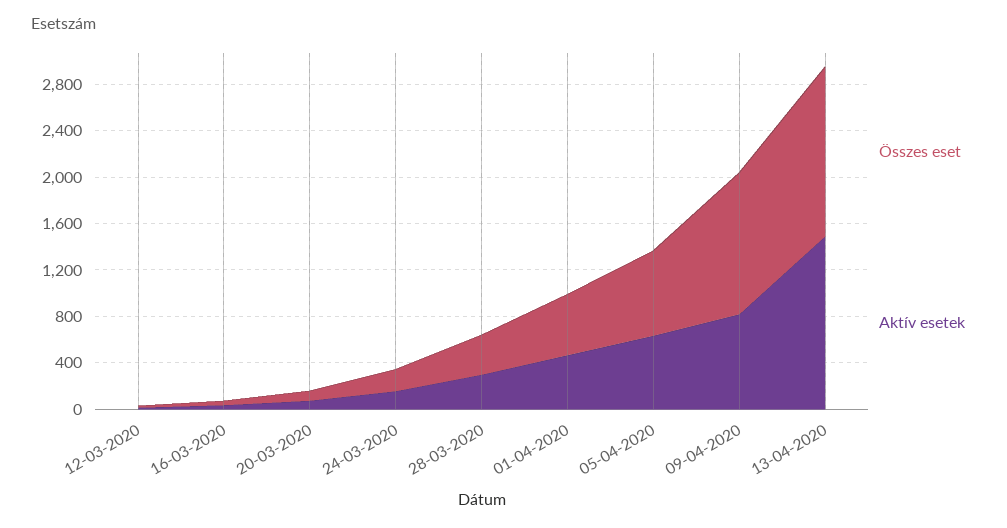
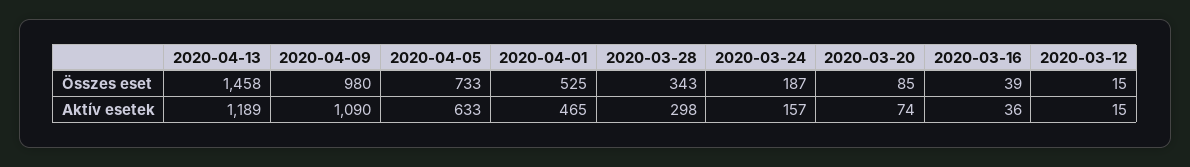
Összes eset, 09-04-2020: 1200 -> 980
Aktív esetek, 09-04-2020: 800 -> 1090
Aktív esetek, 13-04-2020: 1500 -> 1189

